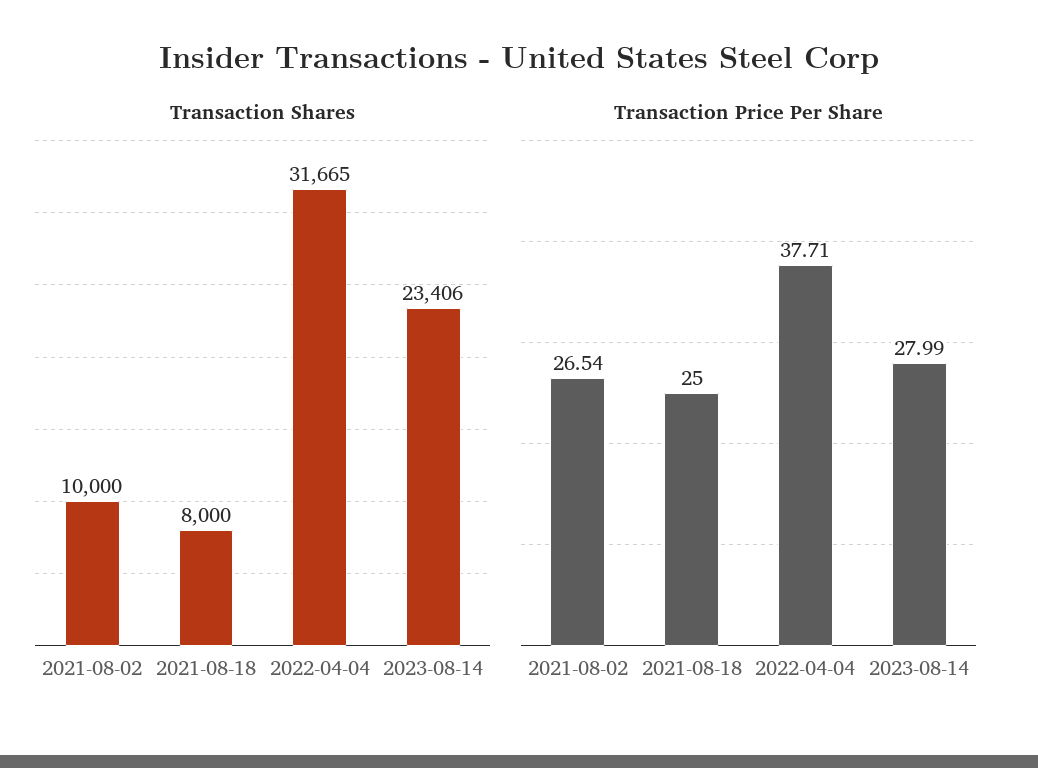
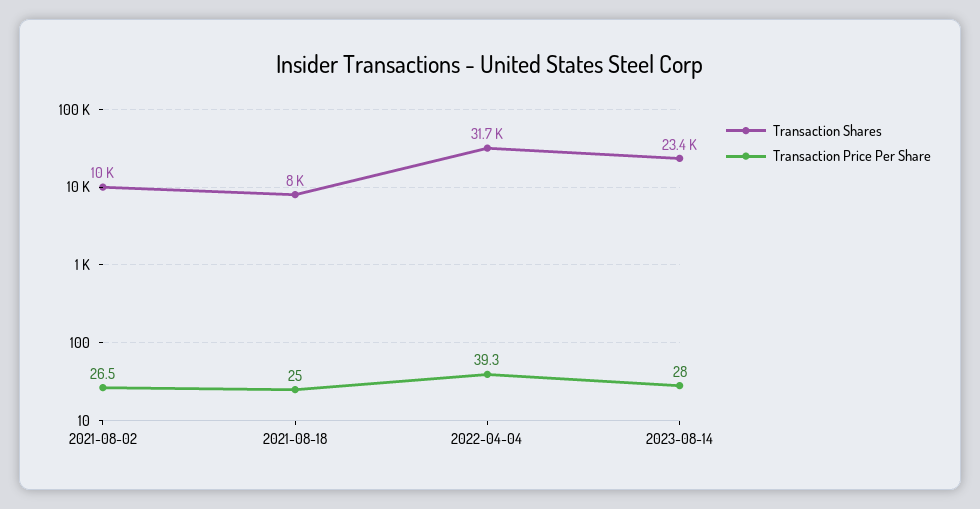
Transaction Price Per Share, 2022-04-04: 37.71 -> 39.3

